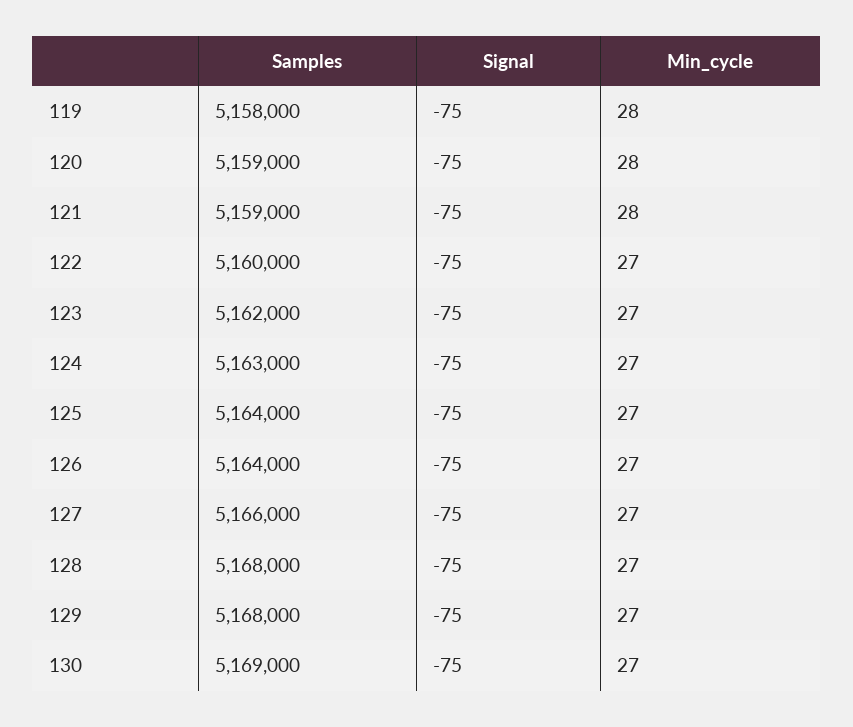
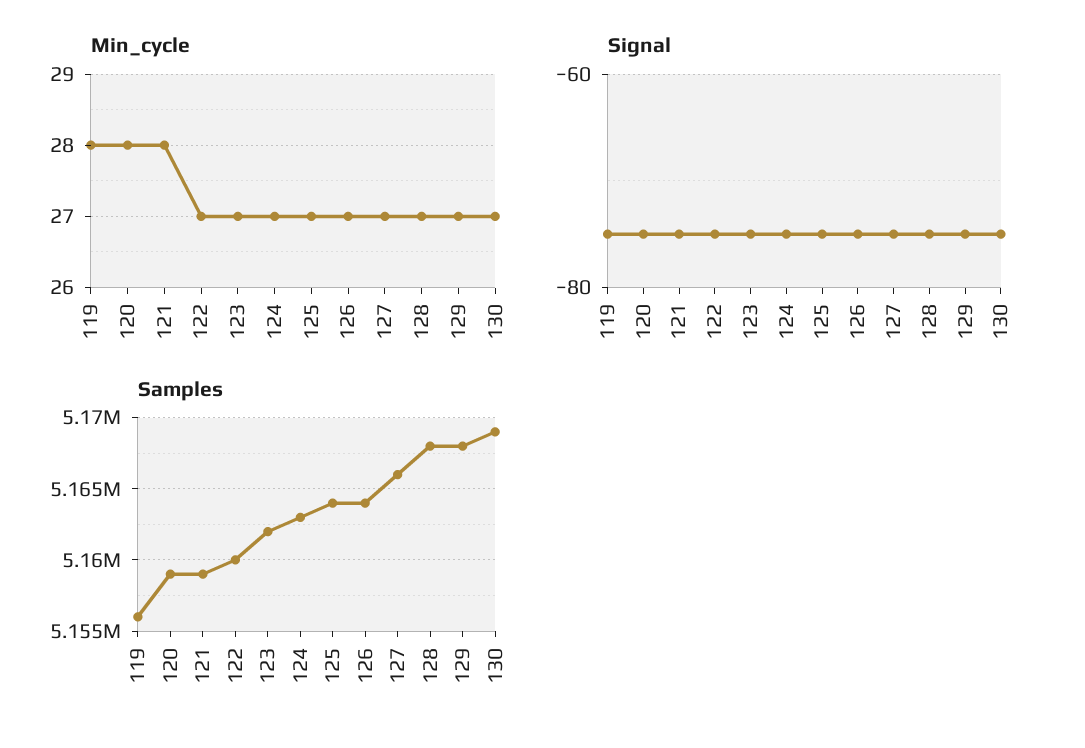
Samples, 119: 5158000 -> 5156000

